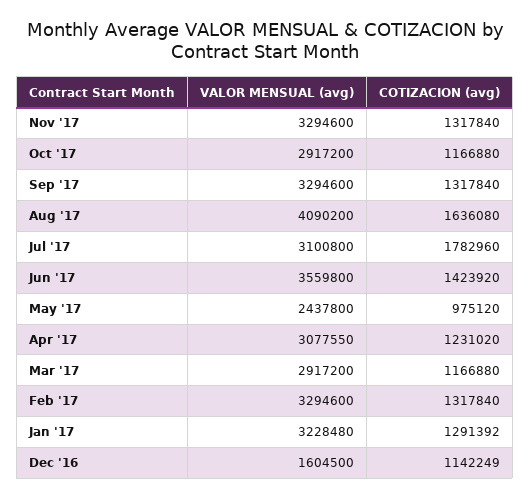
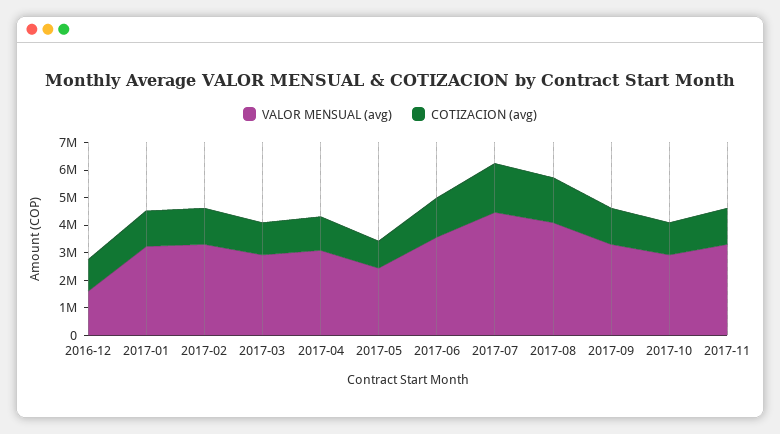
VALOR MENSUAL (avg), Jul '17: 3100800 -> 4500000

